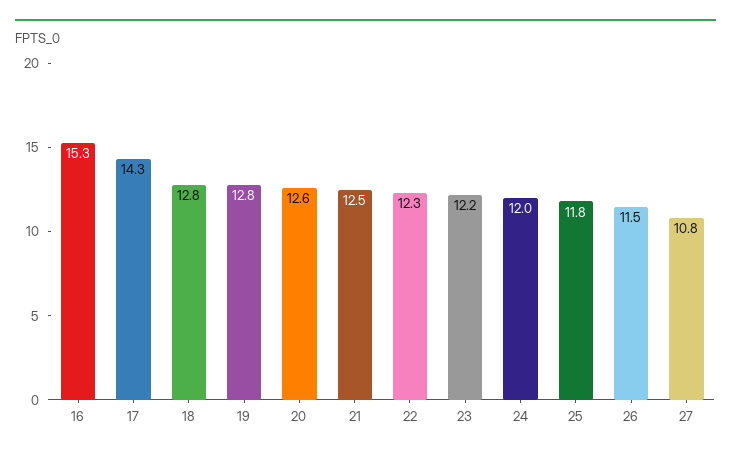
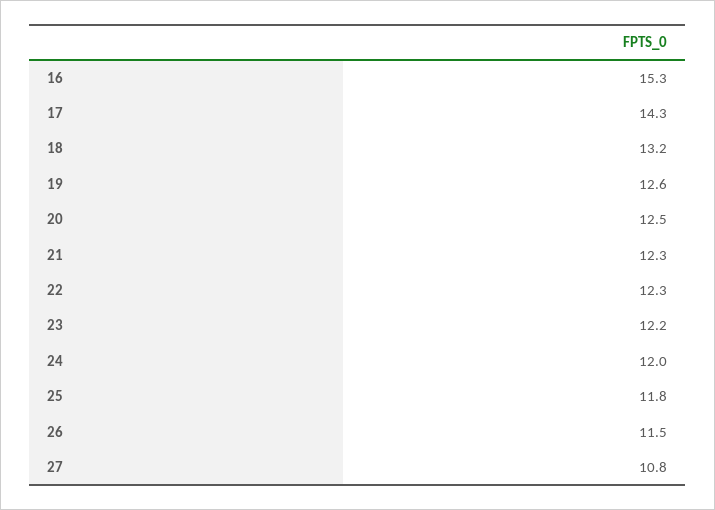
18: 12.8 -> 13.2
19: 12.8 -> 12.6
20: 12.6 -> 12.5
21: 12.5 -> 12.3

